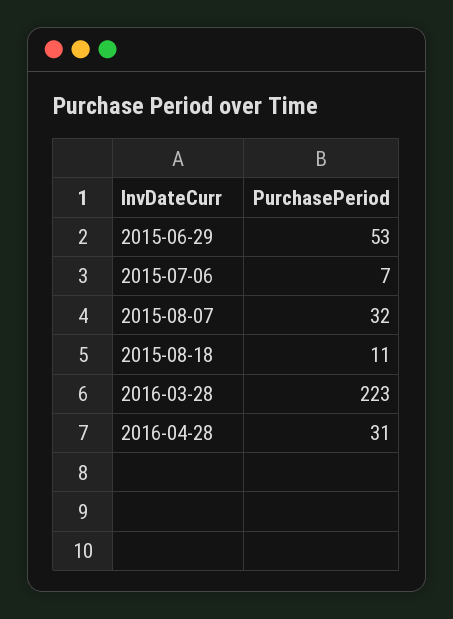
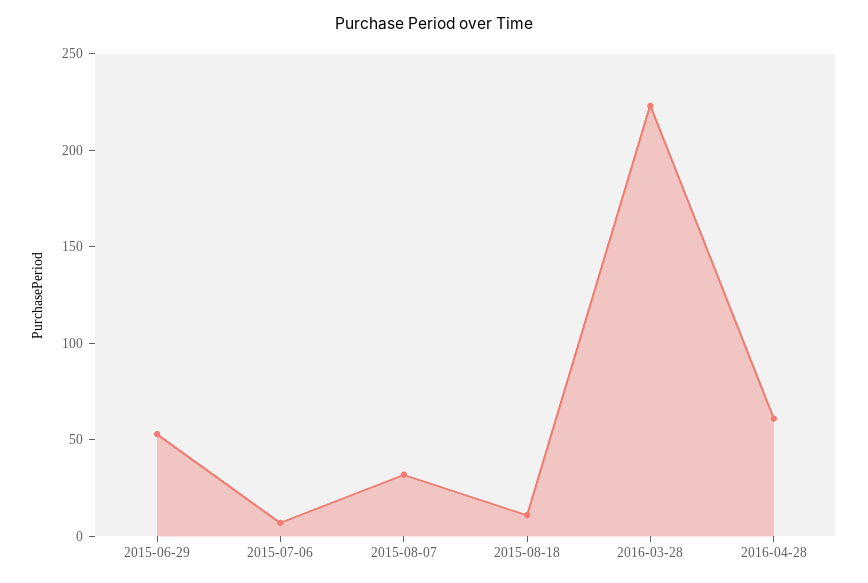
2016-04-28: 31 -> 60

